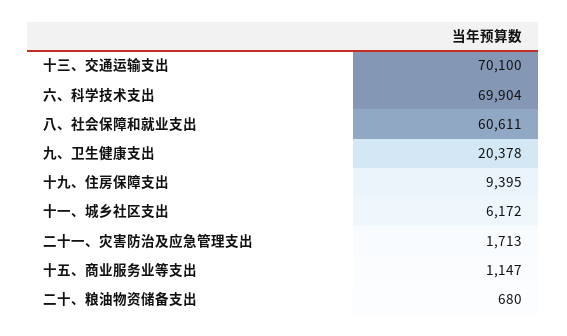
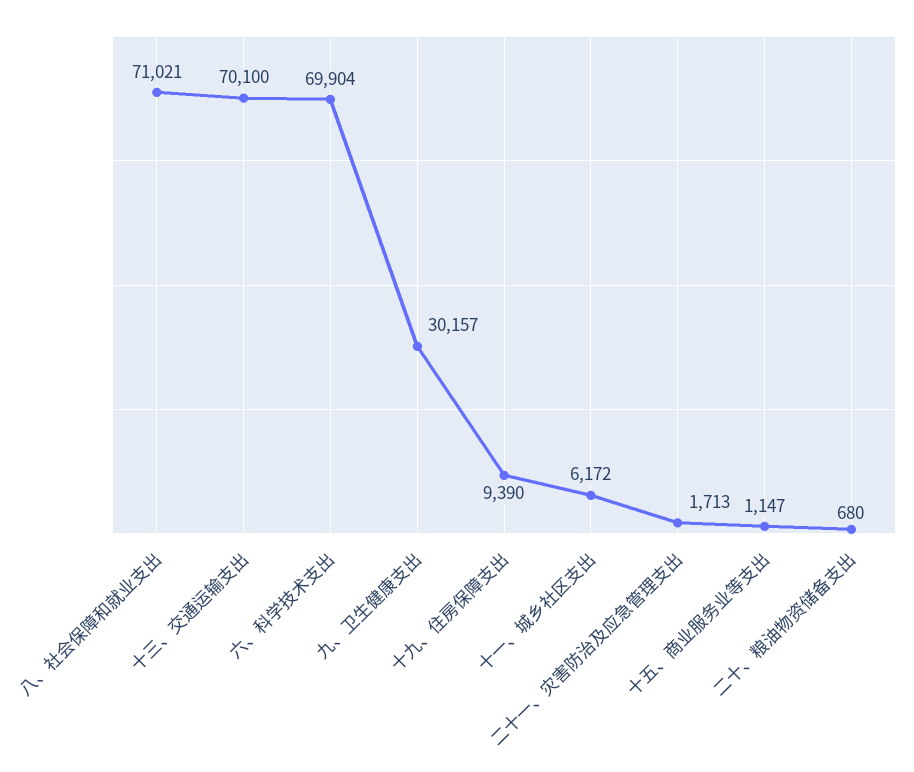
八、社会保障和就业支出: 60611 -> 71021
九、卫生健康支出: 20378 -> 30157
十九、住房保障支出: 9395 -> 9390

